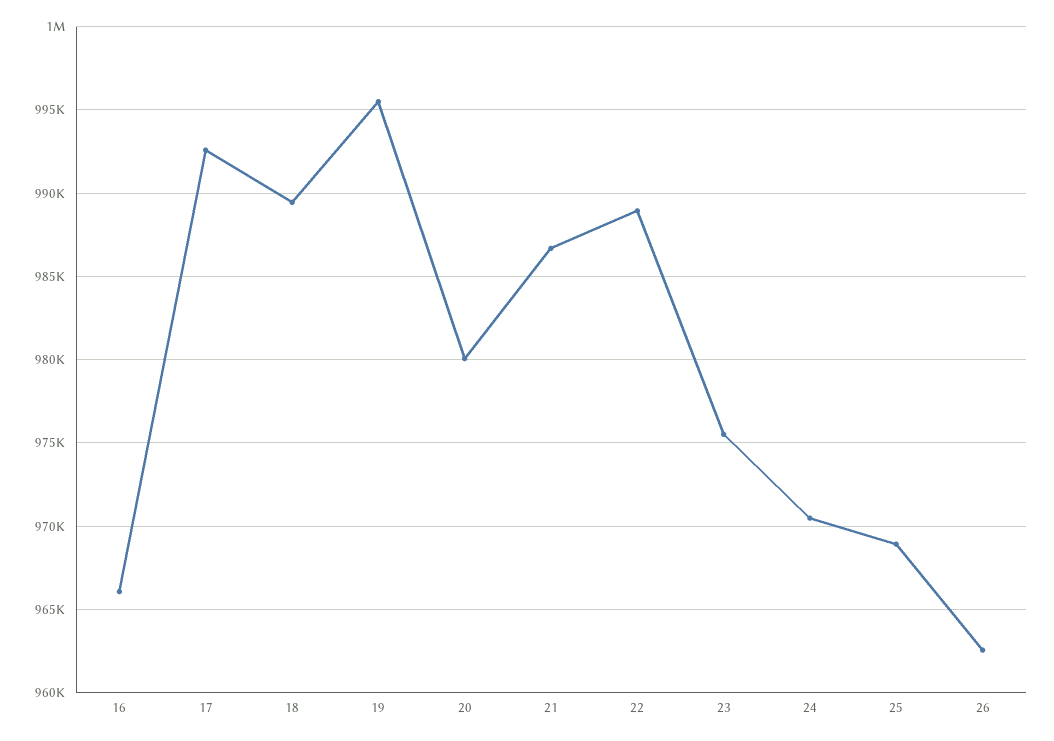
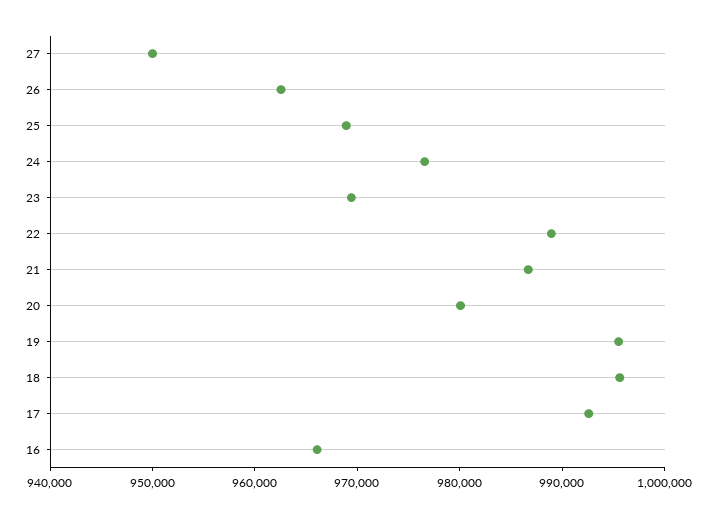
18: 989500 -> 996000
23: 975500 -> 970000
24: 970500 -> 976000
27: none -> 950000

